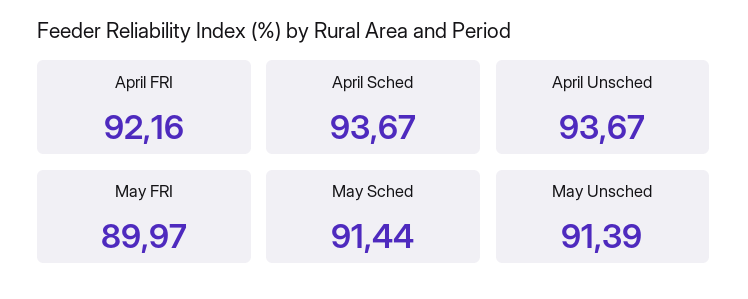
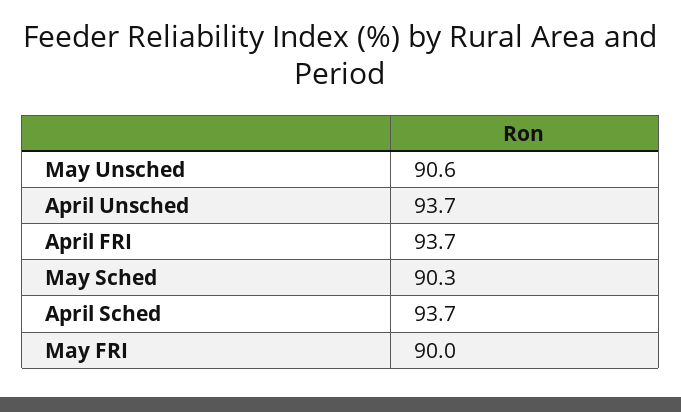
April FRI: 92.16 -> 93.7
May Sched: 91.44 -> 90.3
May Unsched: 91.39 -> 90.6

